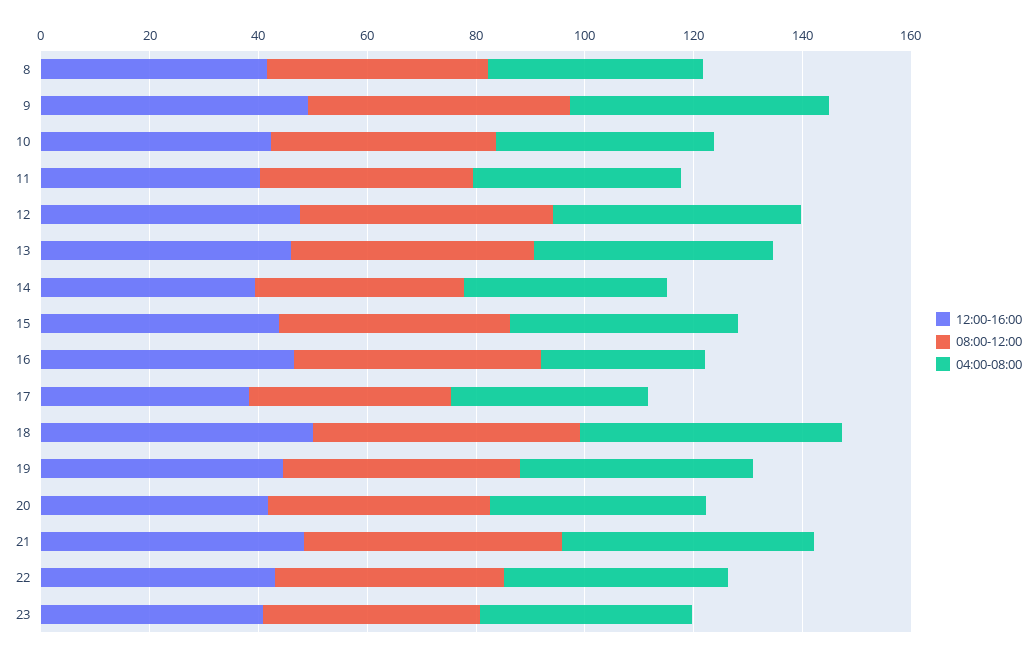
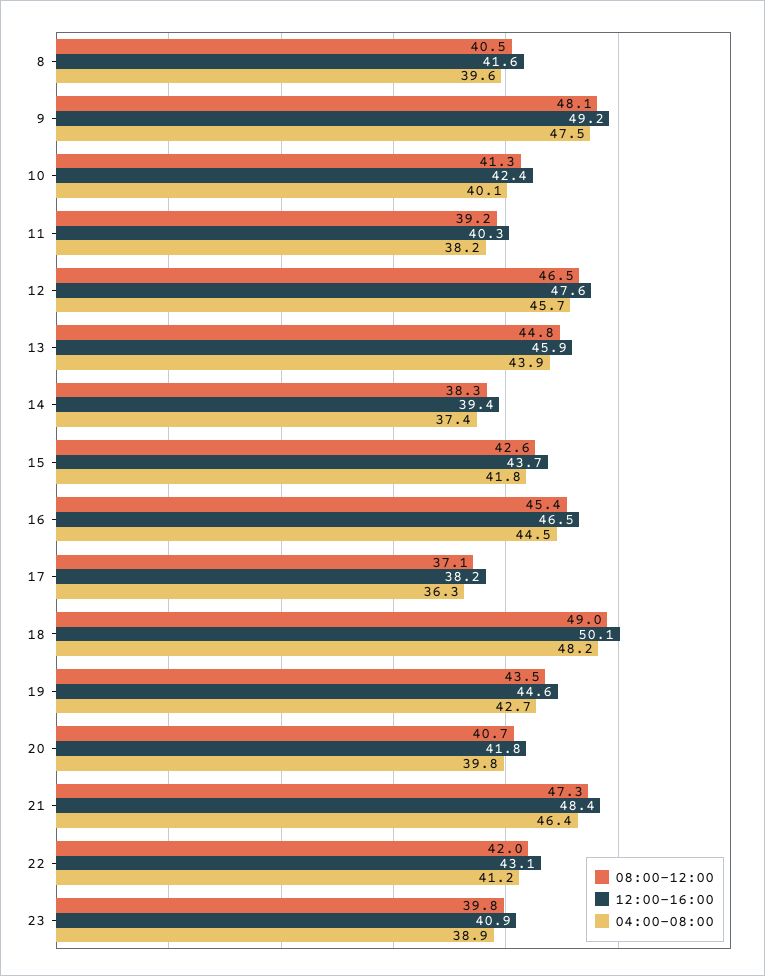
04:00-08:00, 16: 30 -> 44.5

